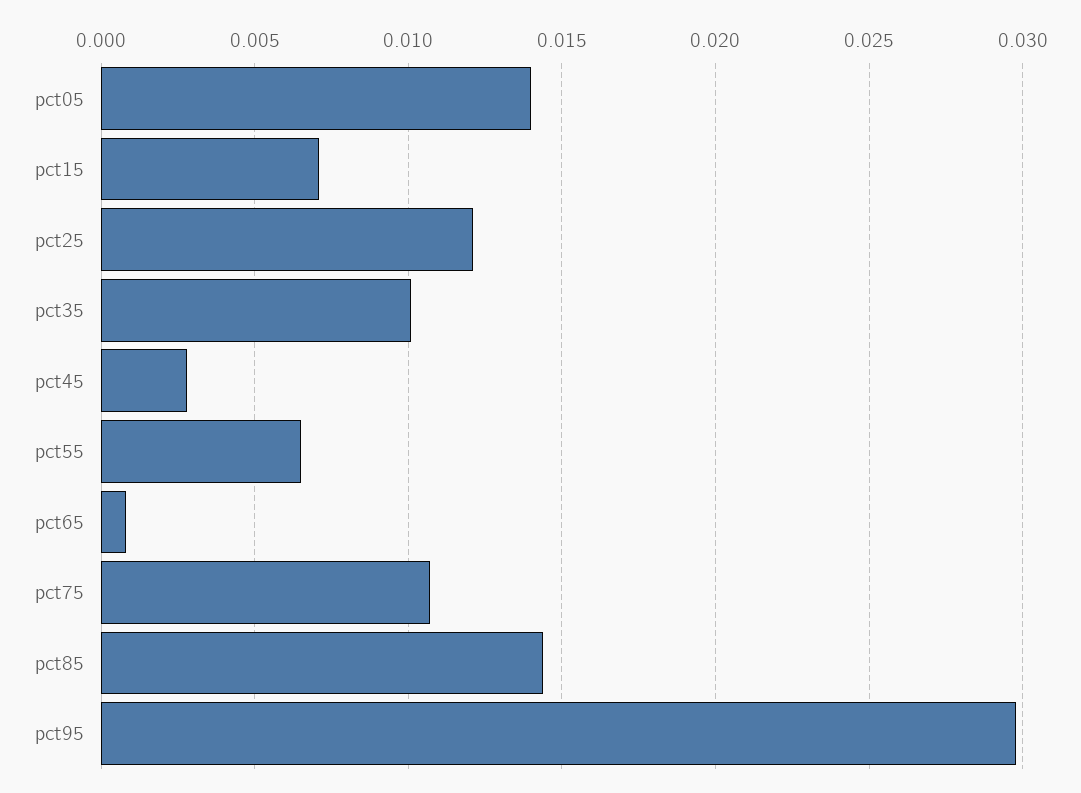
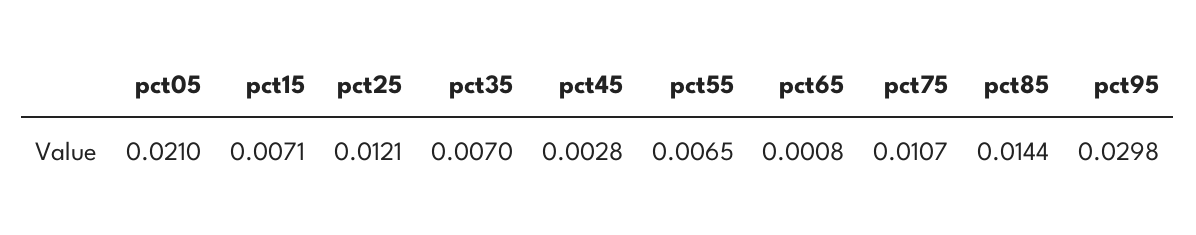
pct05: 0.014 -> 0.021
pct35: 0.01 -> 0.007

